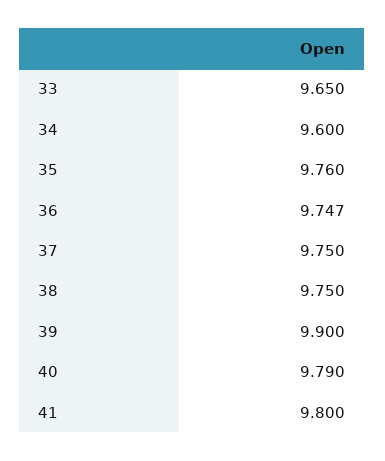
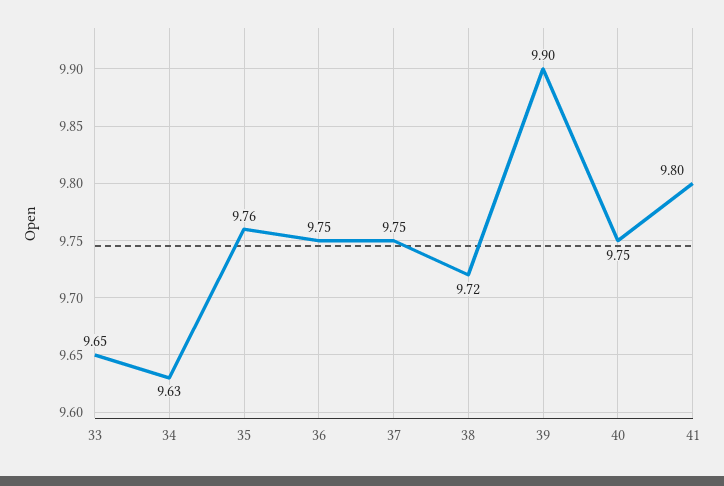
34: 9.6 -> 9.63
36: 9.747 -> 9.75
38: 9.75 -> 9.72
40: 9.79 -> 9.75

